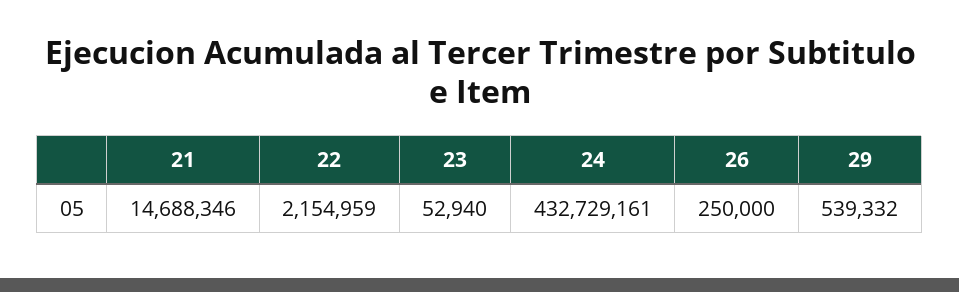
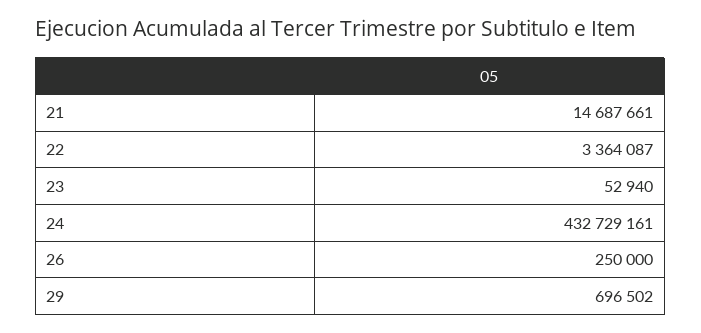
21: 14688346 -> 14687661
22: 2154959 -> 3364087
29: 539332 -> 696502

